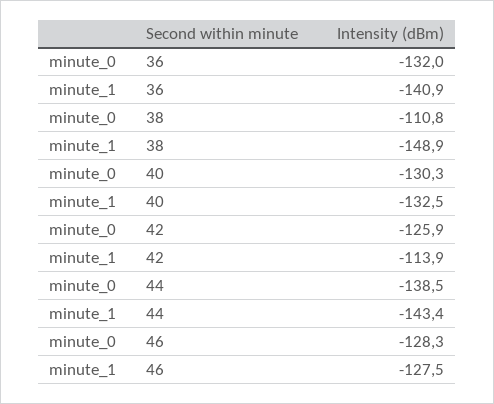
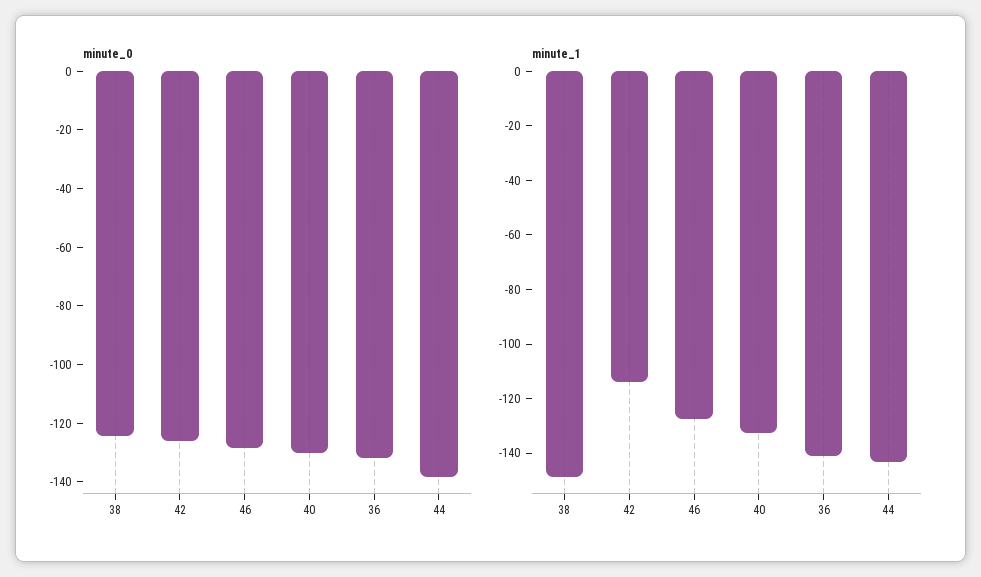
minute_0, 38: -110.8 -> -125

